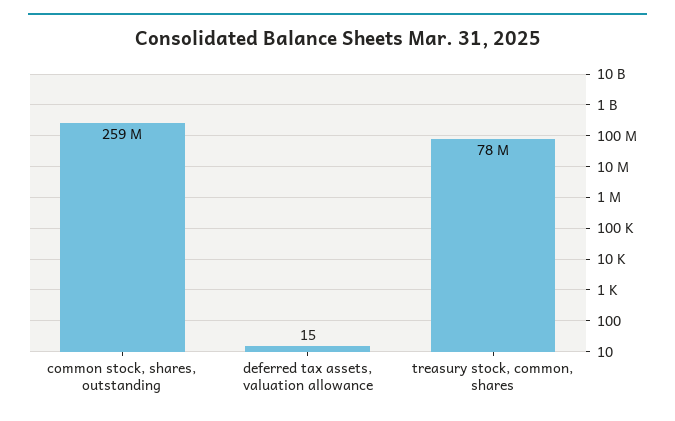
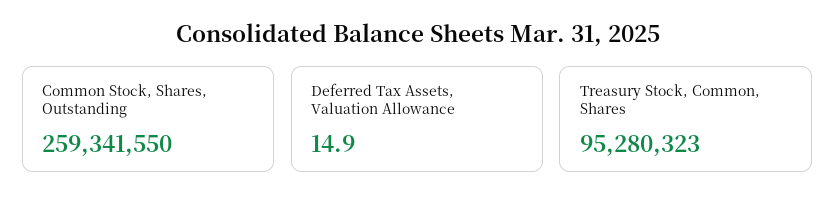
treasury stock, common, shares: 78000000 -> 95280323

